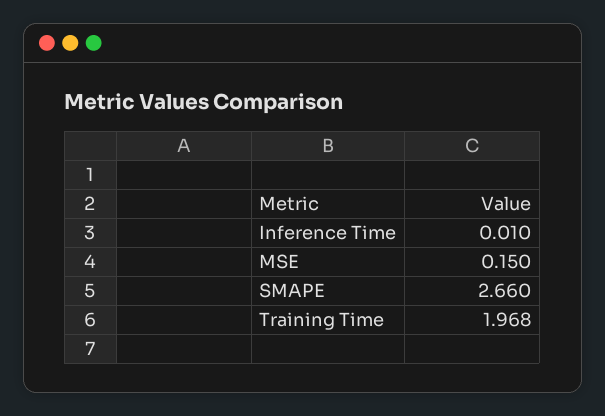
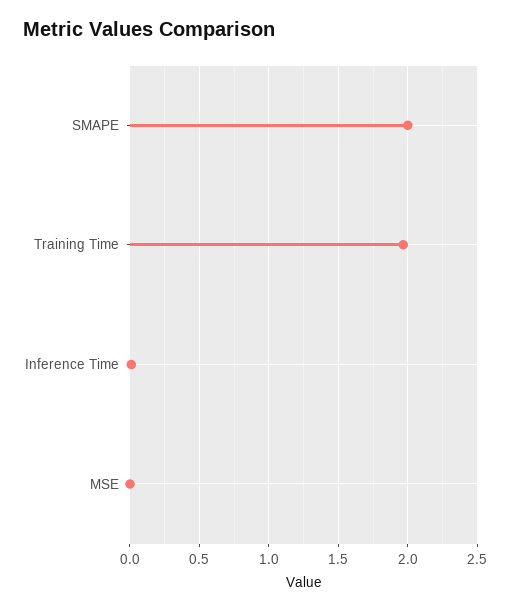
MSE: 0.15 -> 0
SMAPE: 2.66 -> 2

